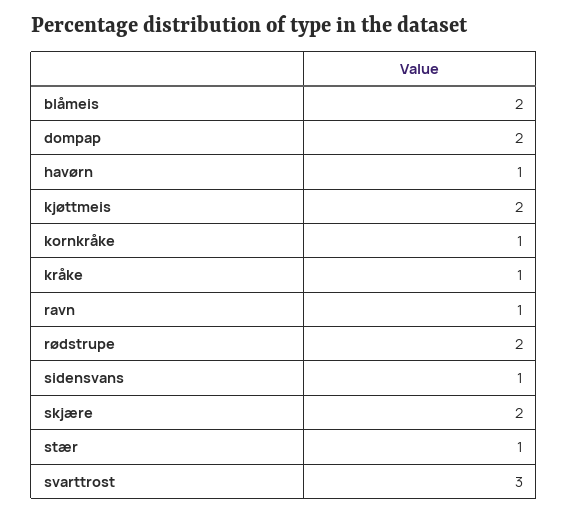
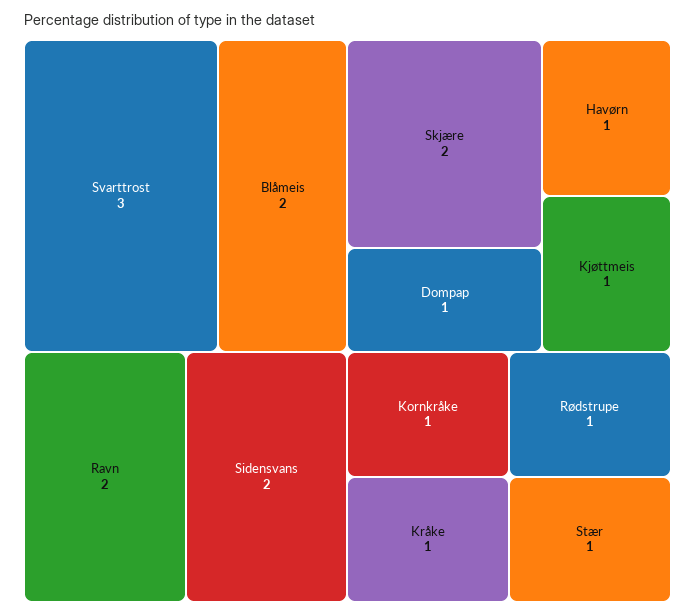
dompap: 2 -> 1
kjøttmeis: 2 -> 1
ravn: 1 -> 2
rødstrupe: 2 -> 1
sidensvans: 1 -> 2

